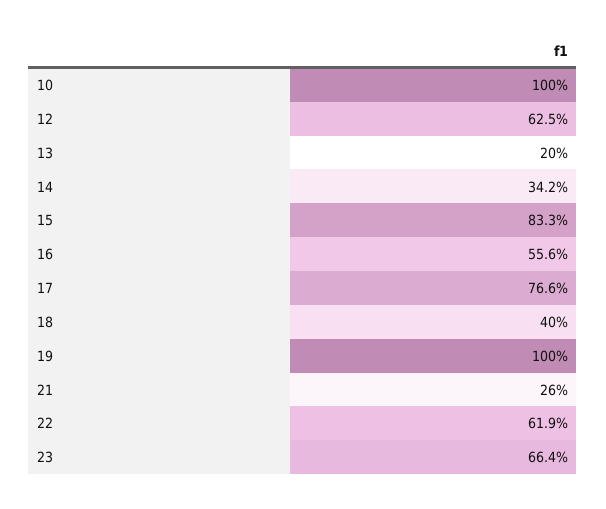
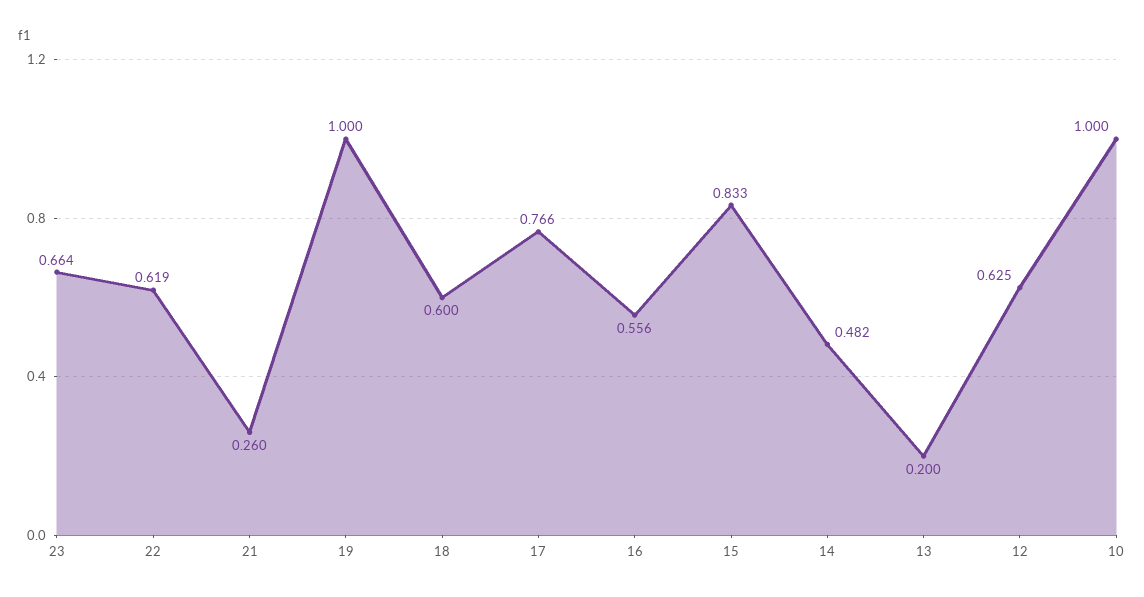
14: 0.342 -> 0.482
18: 0.4 -> 0.6

